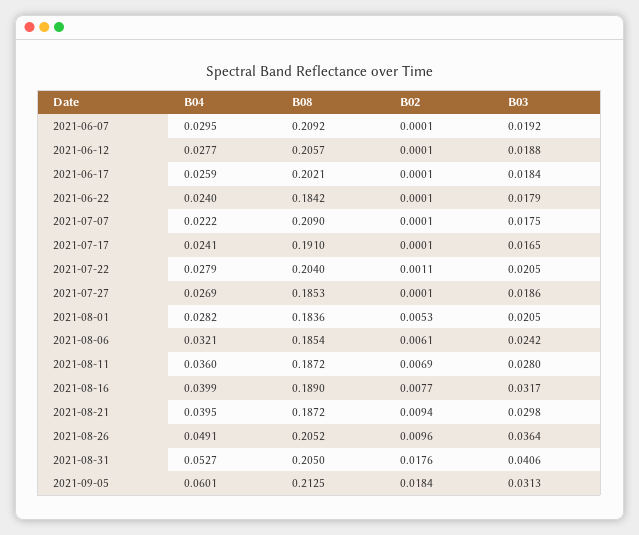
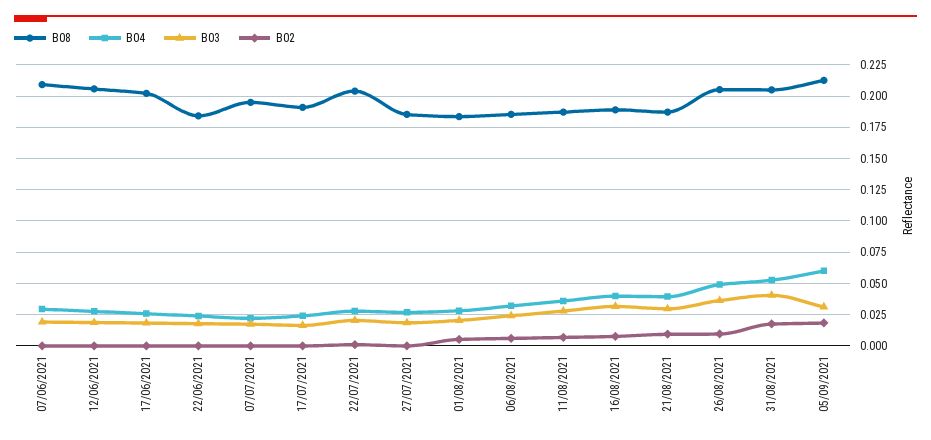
B08, 2021-07-07: 0.209 -> 0.195

